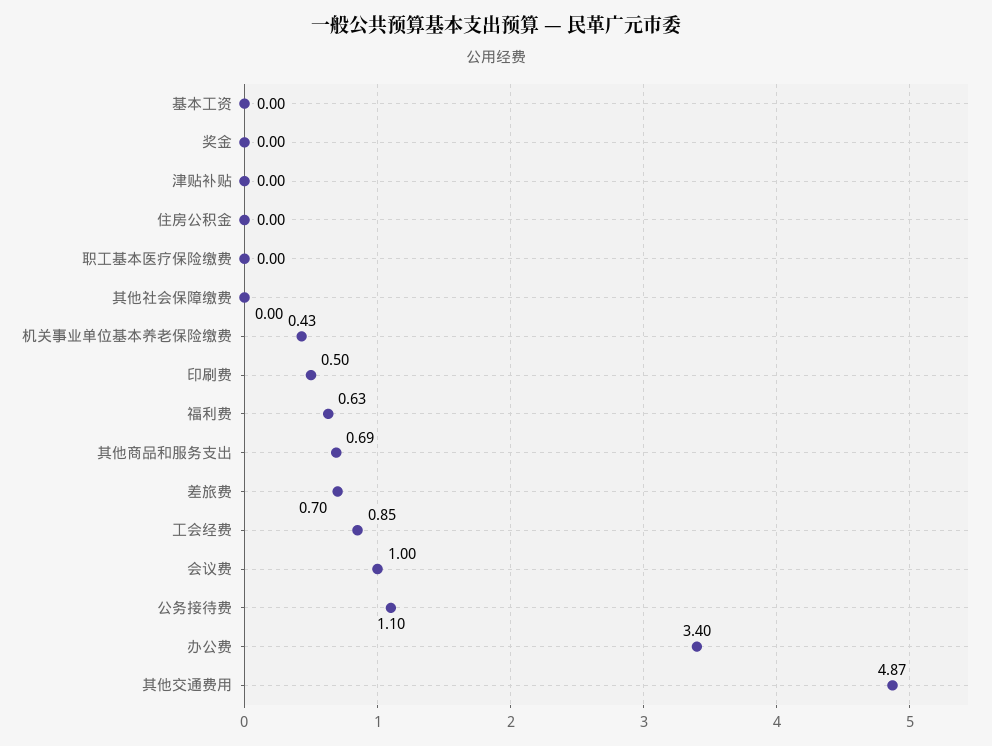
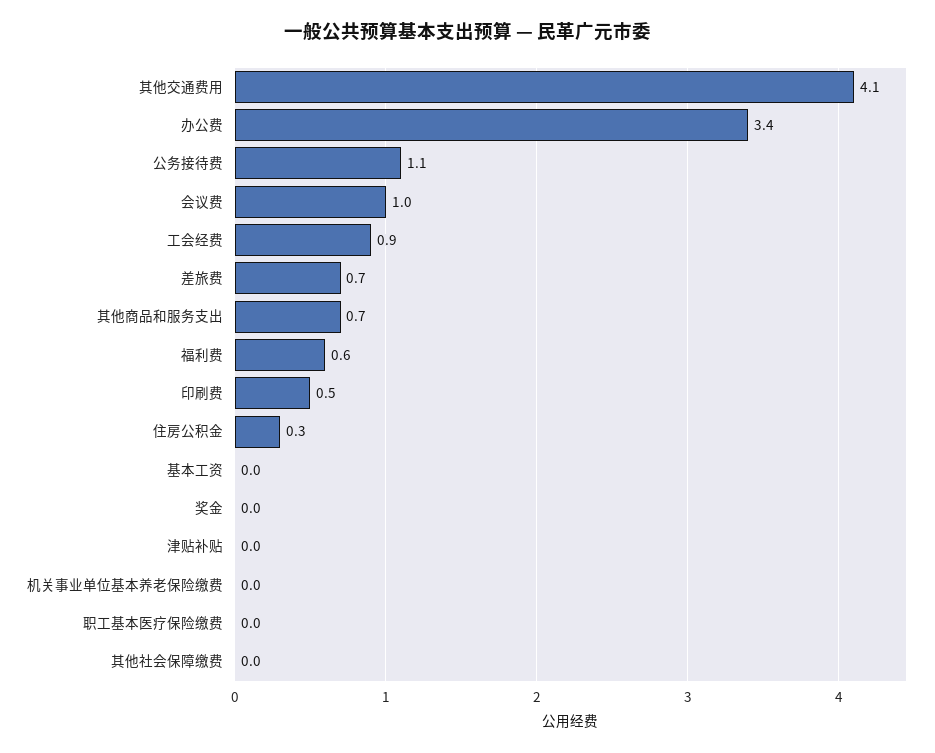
住房公积金: 0 -> 0.3
机关事业单位基本养老保险缴费: 0.43 -> 0
其他交通费用: 4.87 -> 4.1

